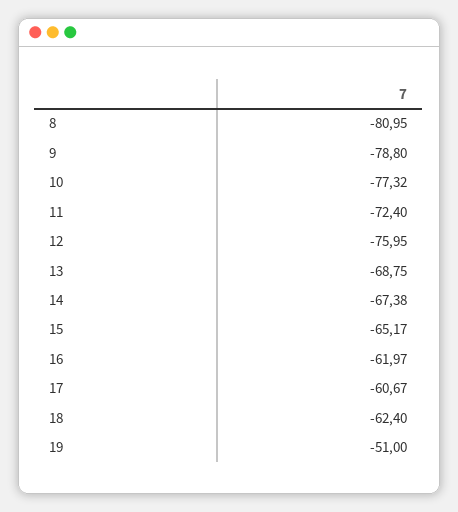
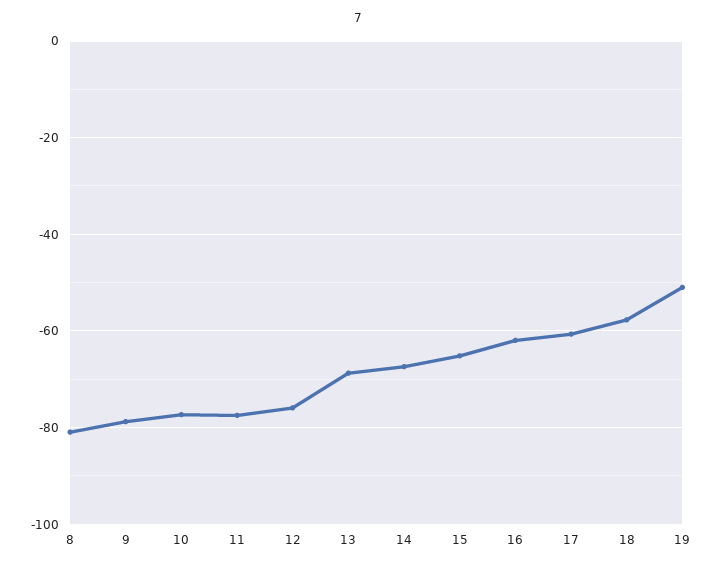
11: -72.4 -> -78
18: -62.4 -> -58

